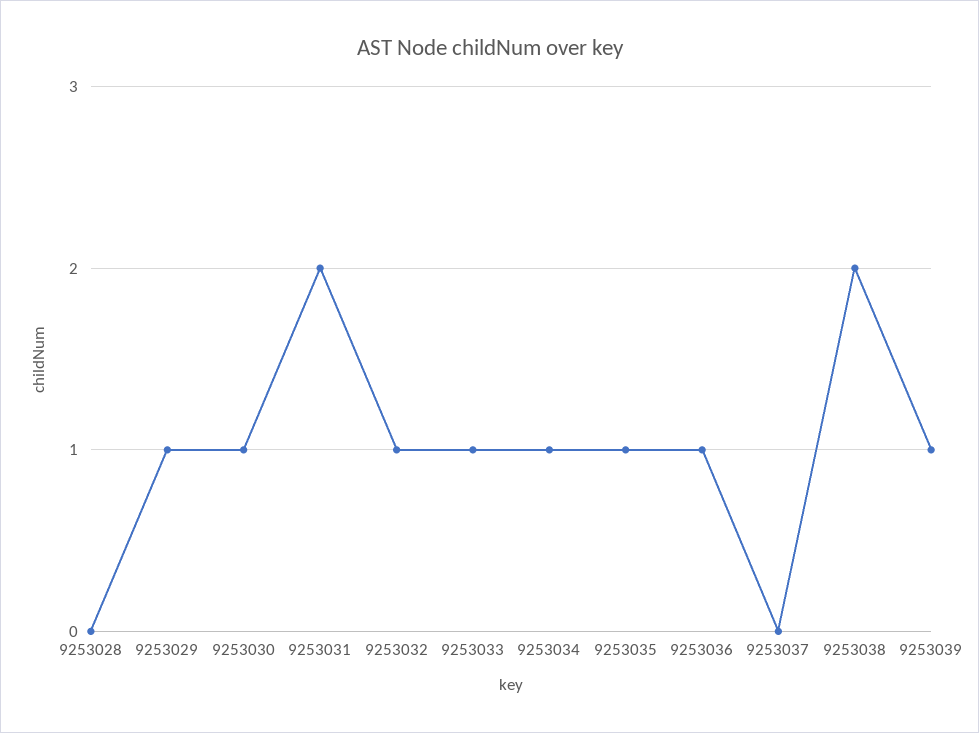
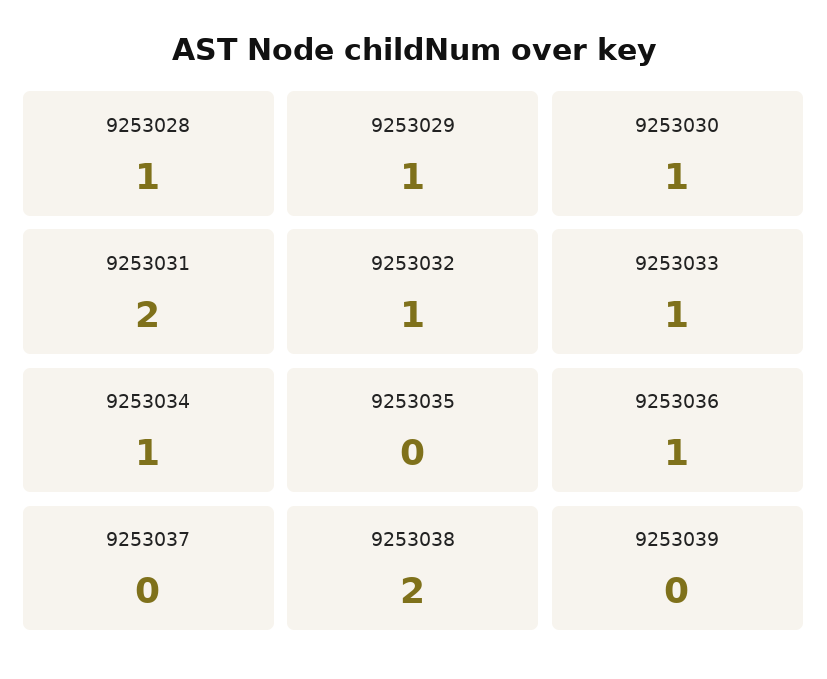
9253028: 0 -> 1
9253035: 1 -> 0
9253039: 1 -> 0

